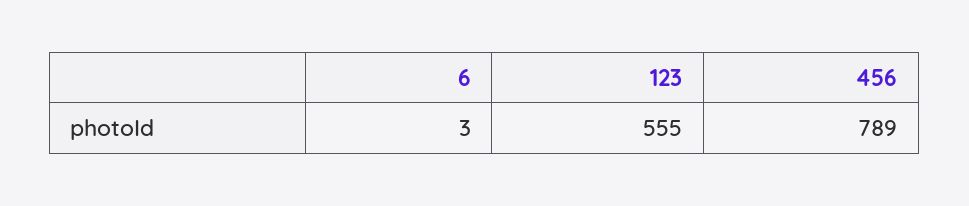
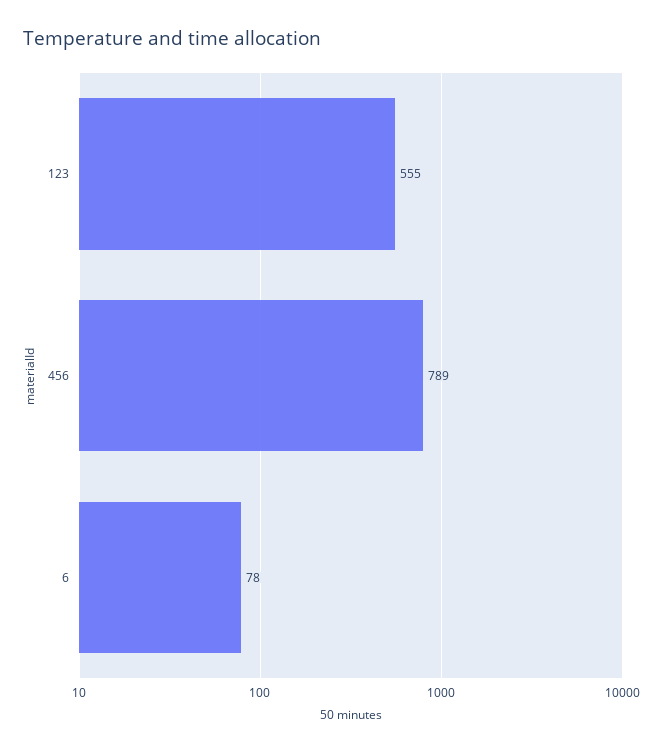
6: 3 -> 78

